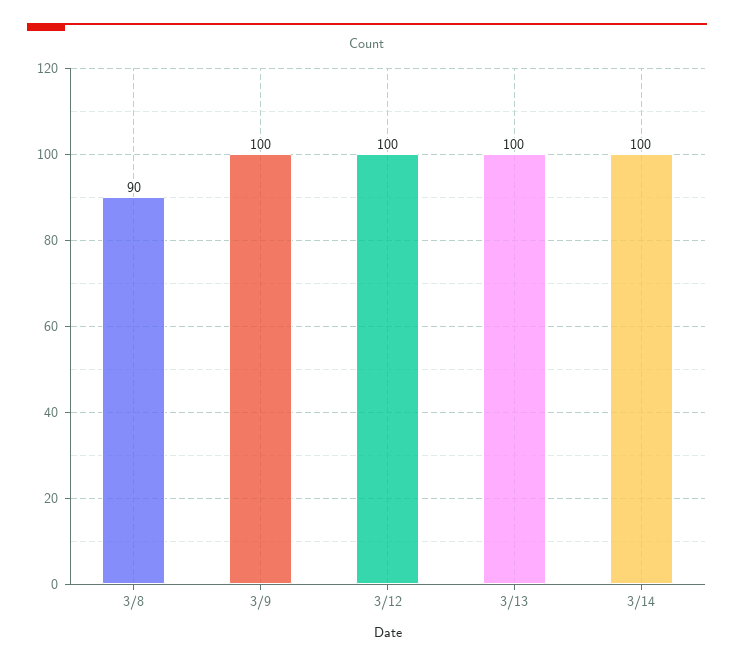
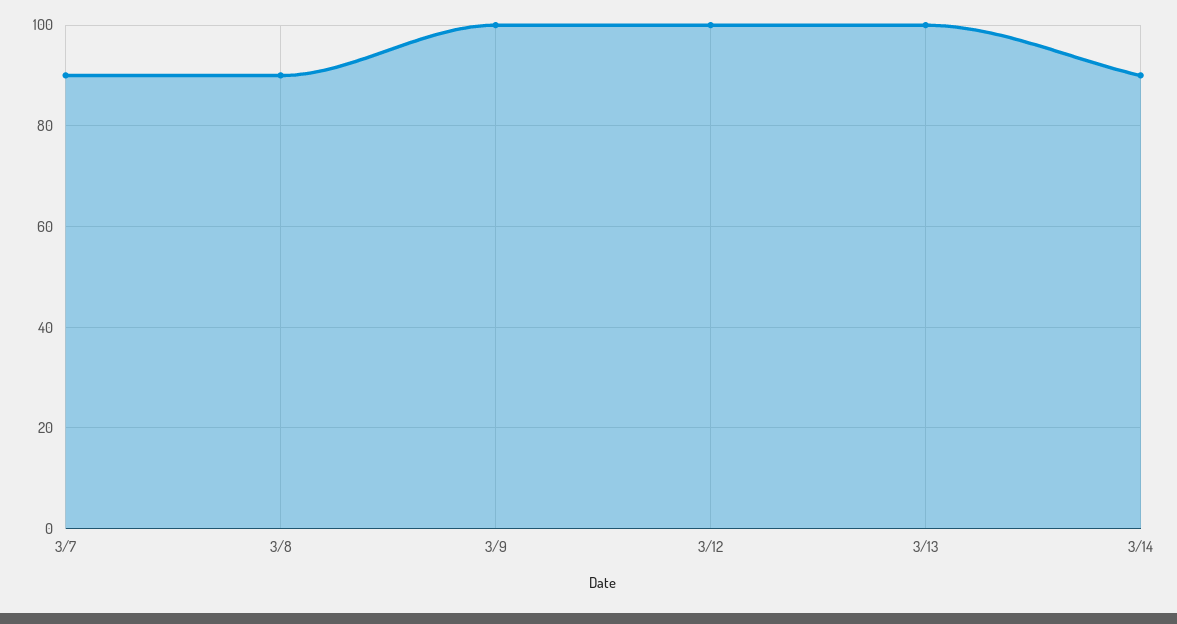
3/14: 100 -> 90
3/7: none -> 90

